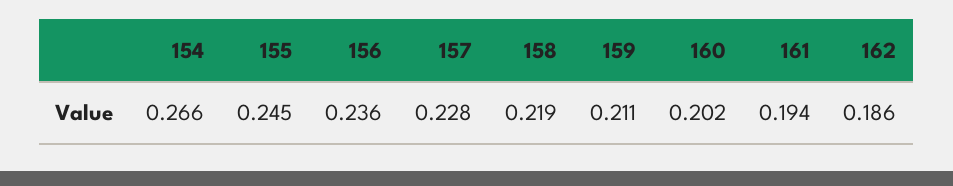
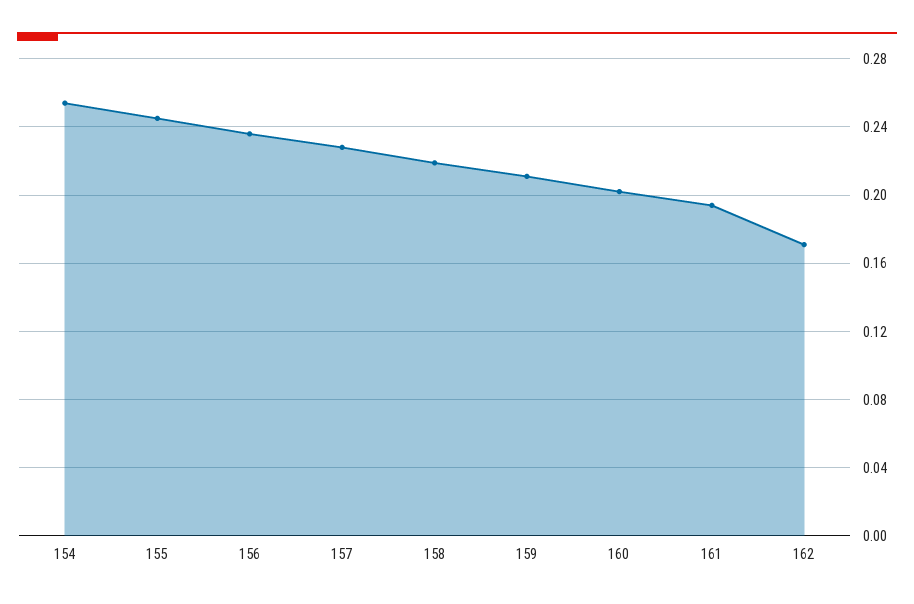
154: 0.266 -> 0.255
162: 0.186 -> 0.17

